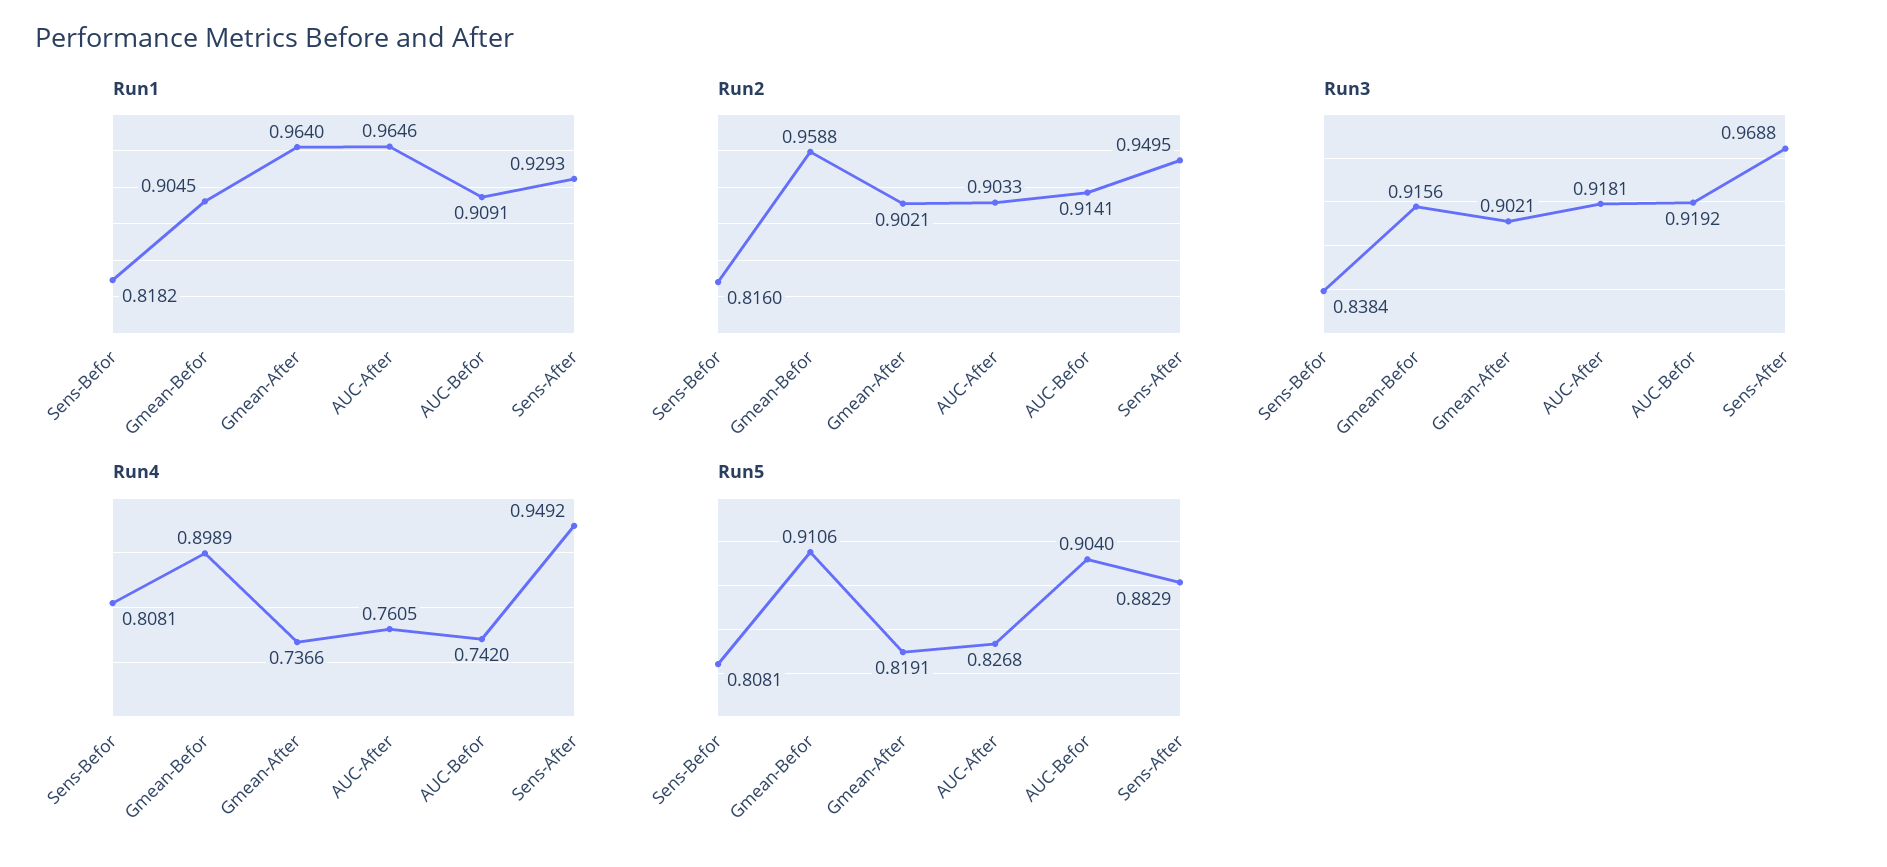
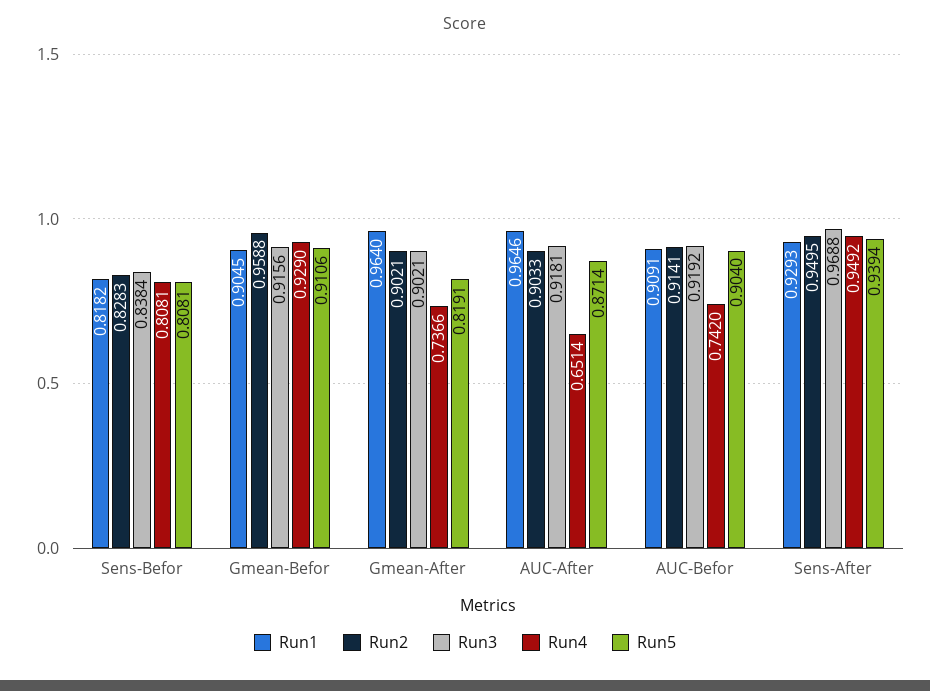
Run2, Sens-Befor: 0.816 -> 0.8283
Run4, Gmean-Befor: 0.8989 -> 0.929
Run4, AUC-After: 0.7605 -> 0.6514
Run5, AUC-After: 0.8268 -> 0.8714
Run5, Sens-After: 0.8829 -> 0.9394

